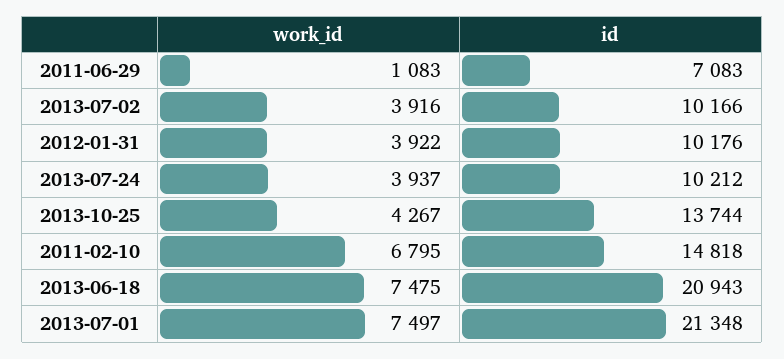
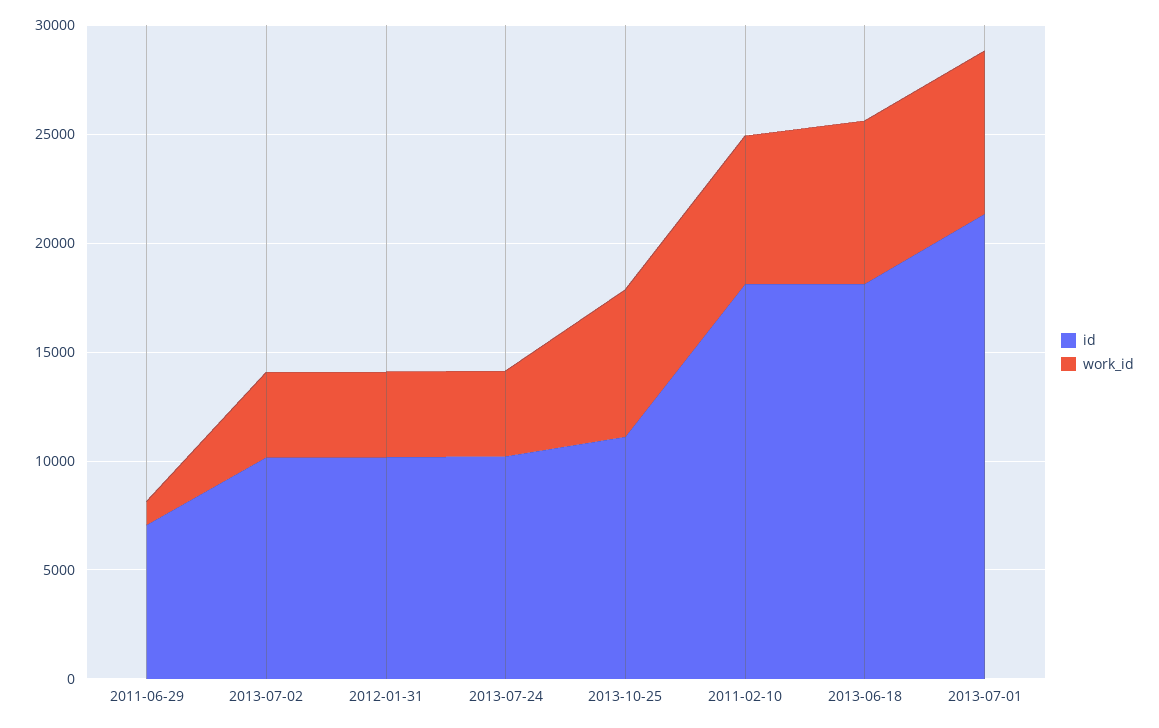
work_id, 2013-10-25: 4267 -> 7000
id, 2013-10-25: 13744 -> 11000
id, 2011-02-10: 14818 -> 18000
id, 2013-06-18: 20943 -> 18000

